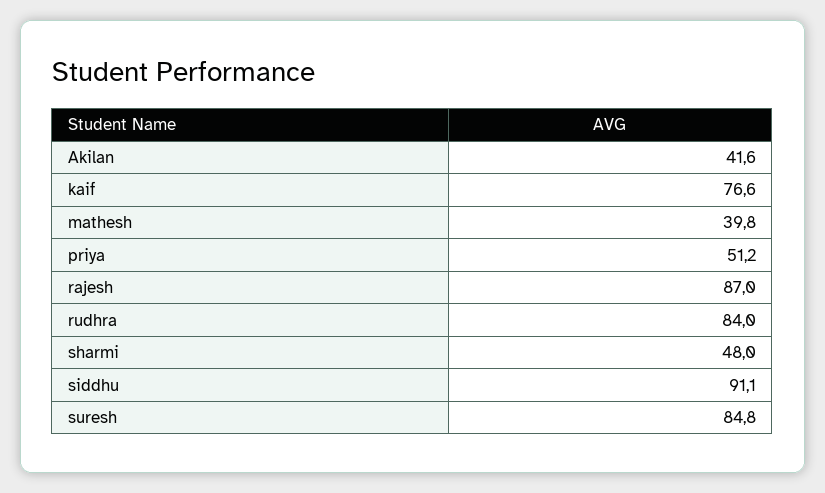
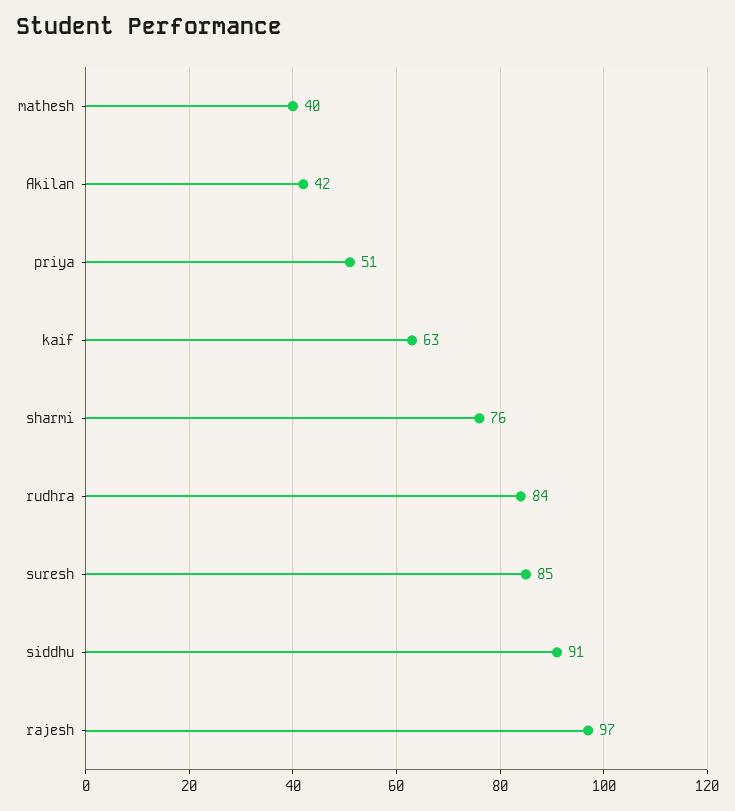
kaif: 76.6 -> 63
rajesh: 87 -> 97
sharmi: 48 -> 76

